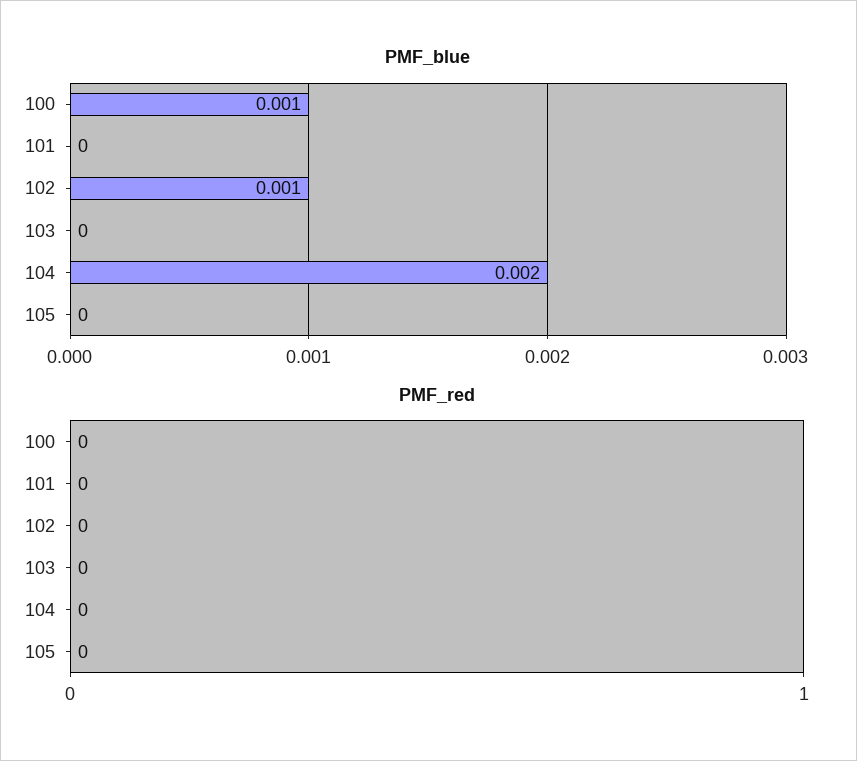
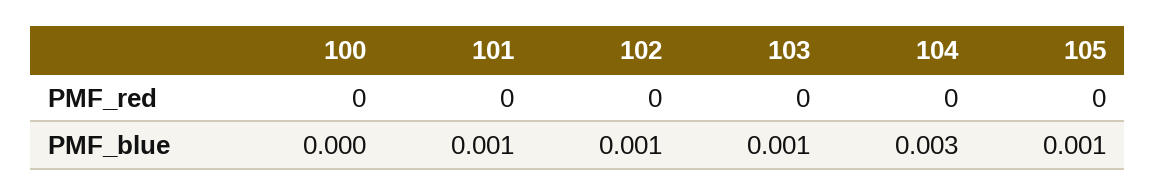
PMF_blue, 100: 0.001 -> 0
PMF_blue, 101: 0 -> 0.001
PMF_blue, 103: 0 -> 0.001
PMF_blue, 104: 0.002 -> 0.003
PMF_blue, 105: 0 -> 0.001

